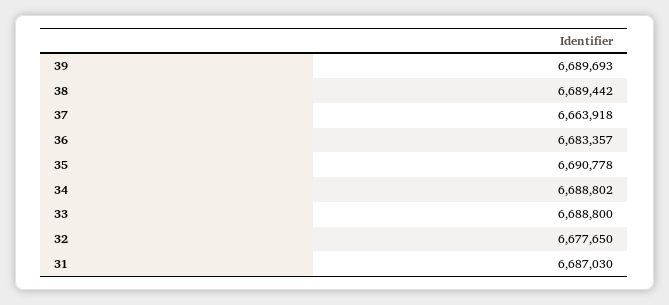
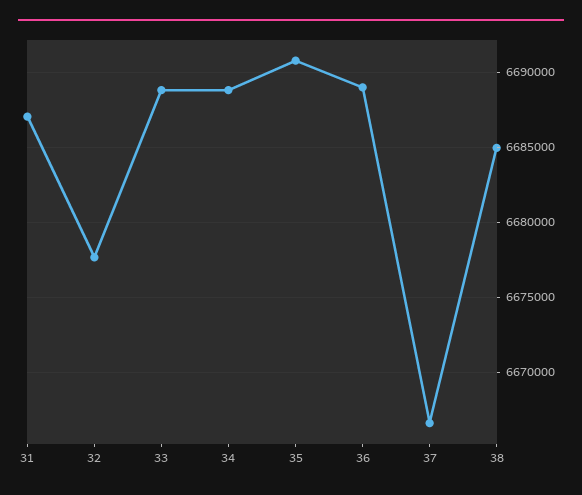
39: 6689693 -> none
38: 6689442 -> 6685000
37: 6663918 -> 6666500
36: 6683357 -> 6689000

